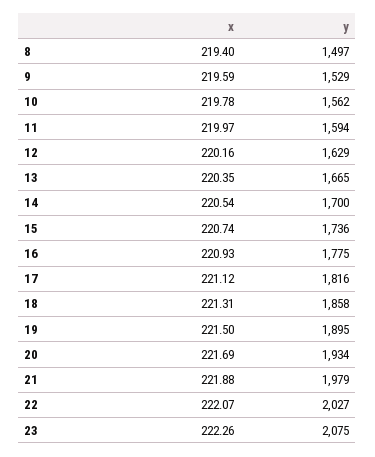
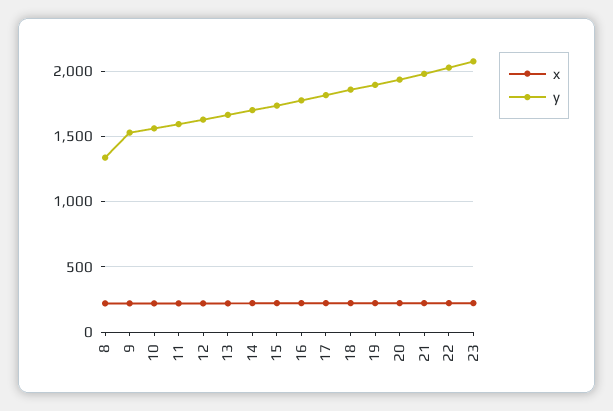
y, 8: 1497 -> 1350

